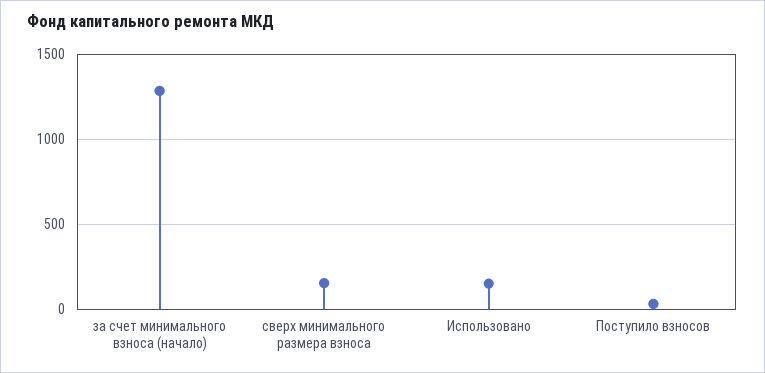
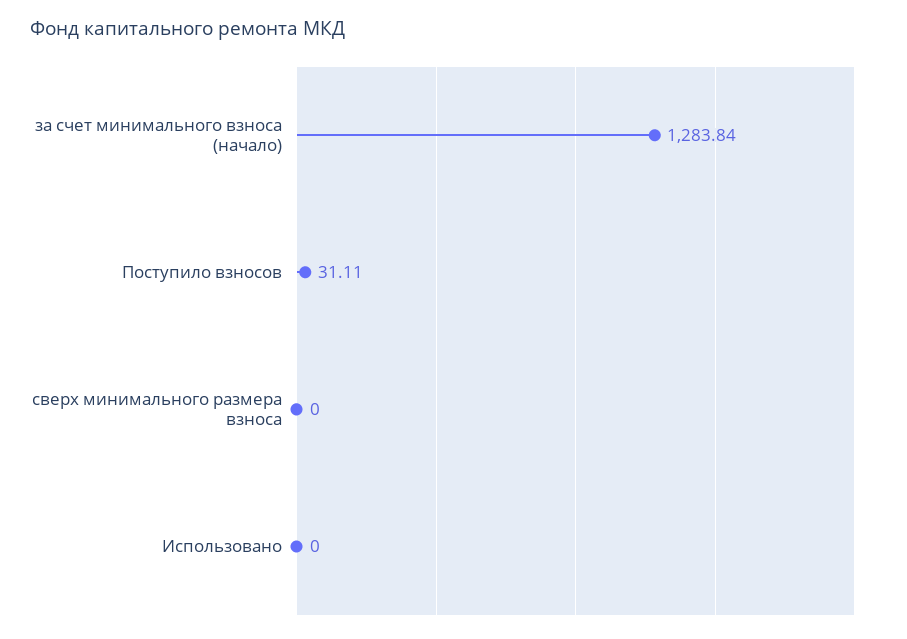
сверх минимального размера взноса: 150 -> 0
Использовано: 150 -> 0

